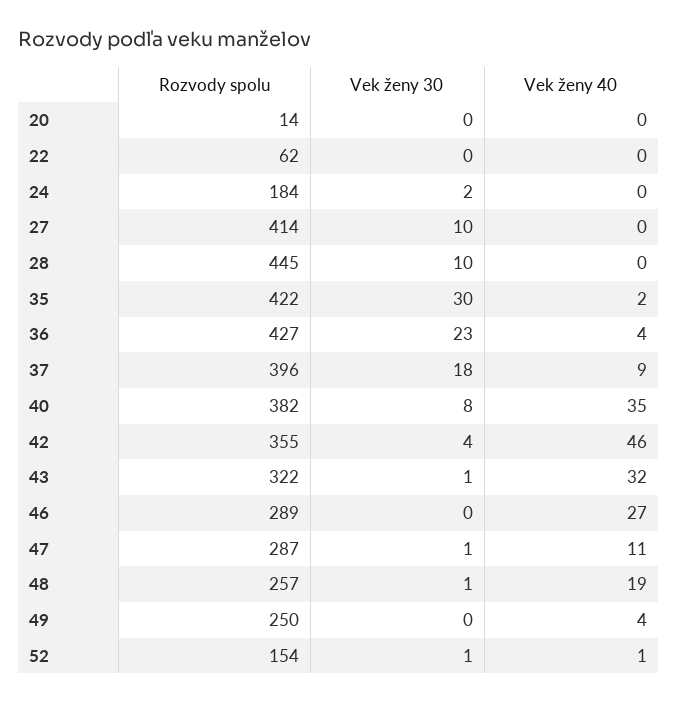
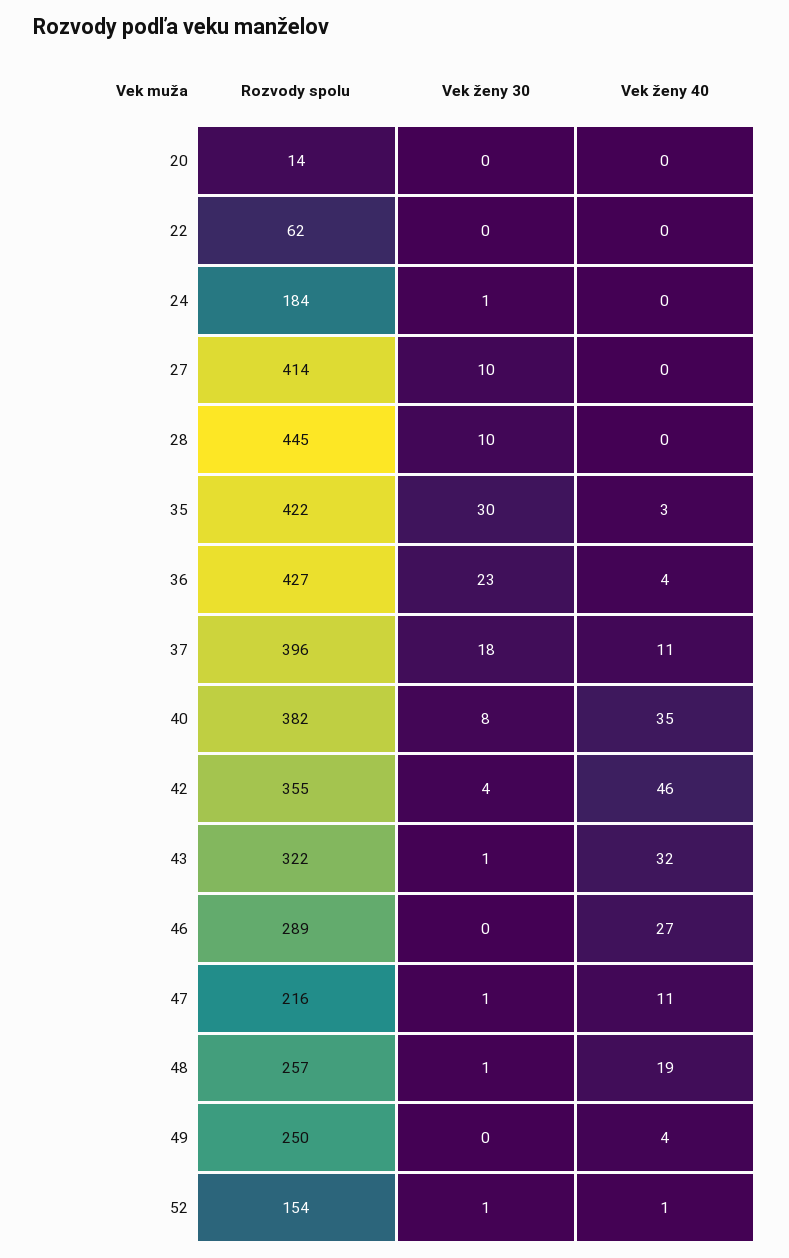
Vek ženy 30, 24: 2 -> 1
Vek ženy 40, 35: 2 -> 3
Vek ženy 40, 37: 9 -> 11
Rozvody spolu, 47: 287 -> 216

